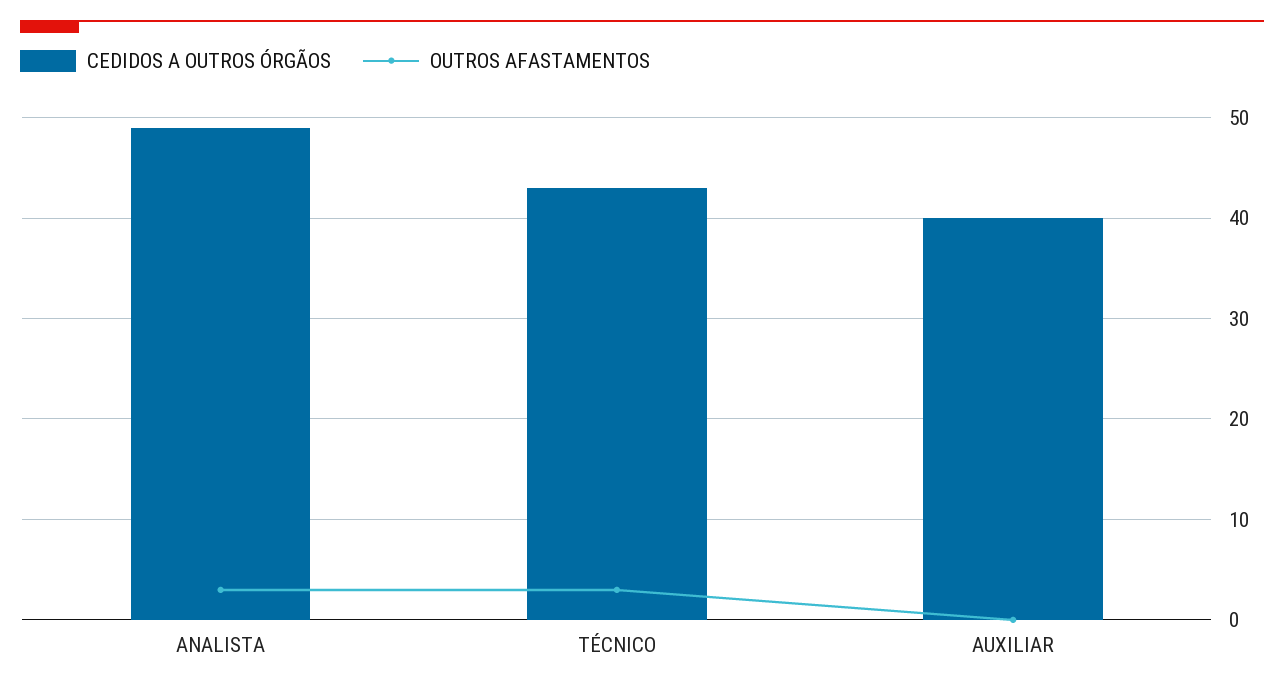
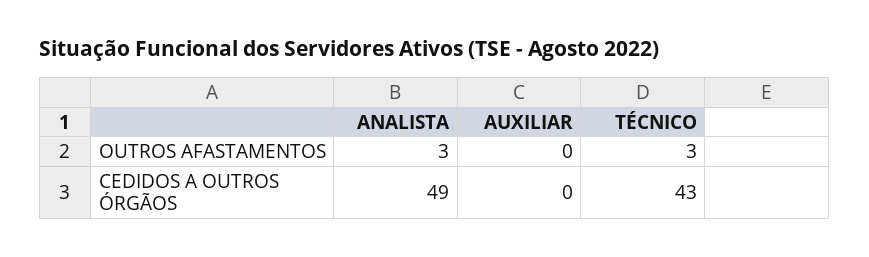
CEDIDOS A OUTROS ÓRGÃOS, AUXILIAR: 40 -> 0

